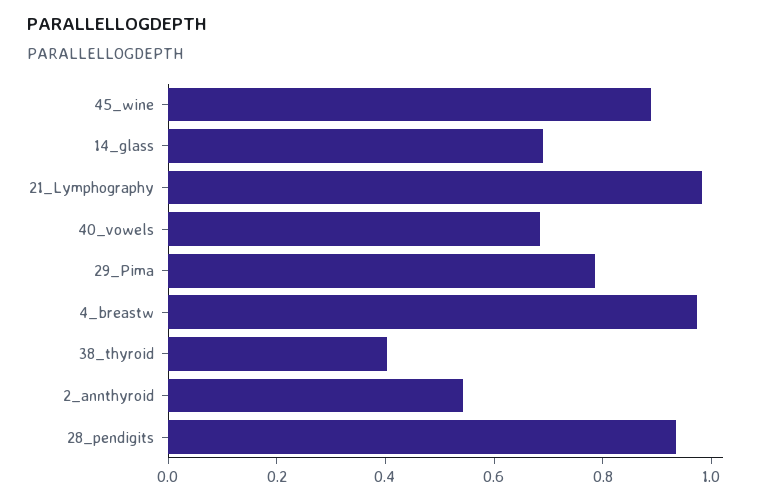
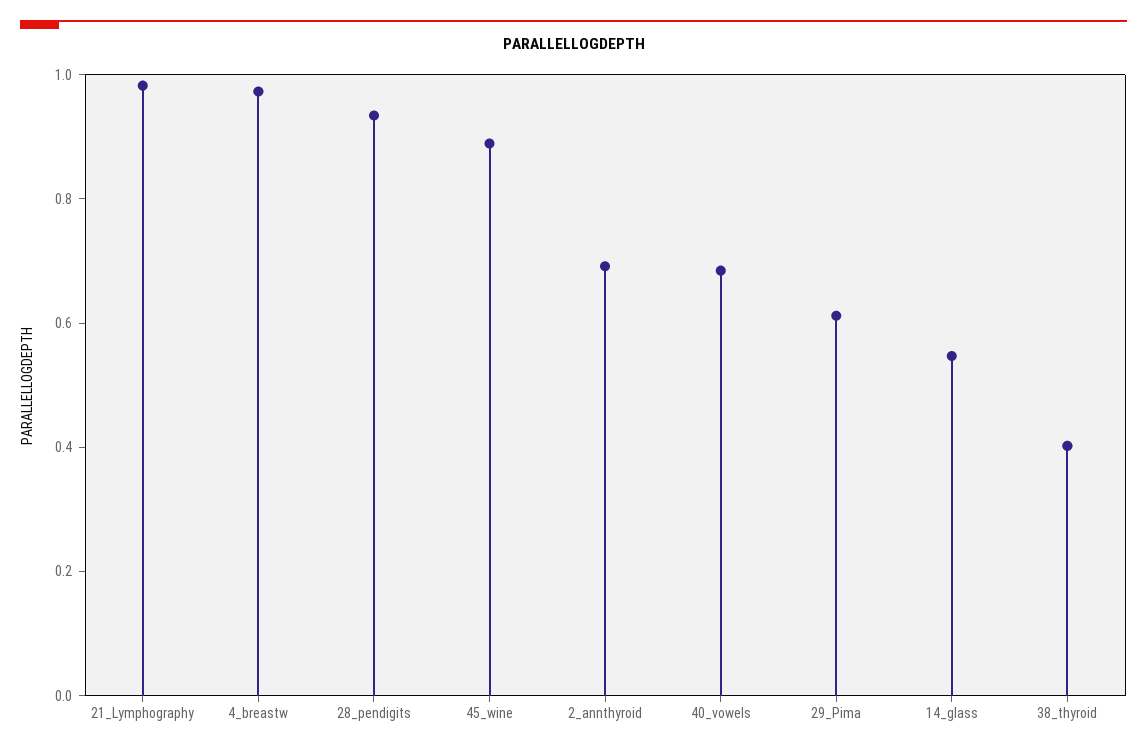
14_glass: 0.7 -> 0.55
29_Pima: 0.8 -> 0.6
2_annthyroid: 0.55 -> 0.7

